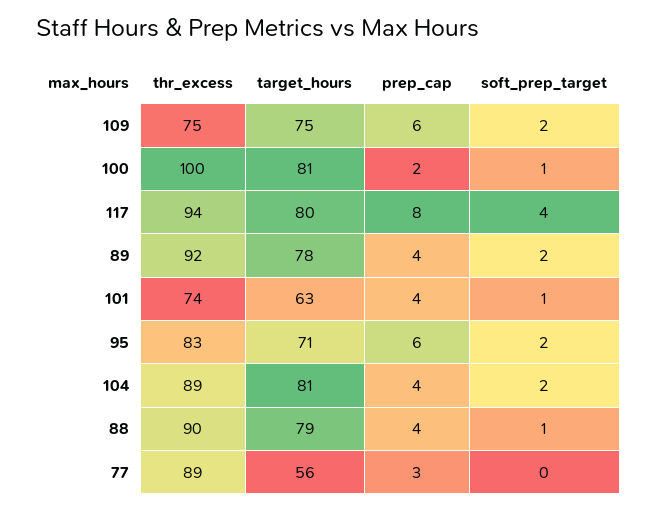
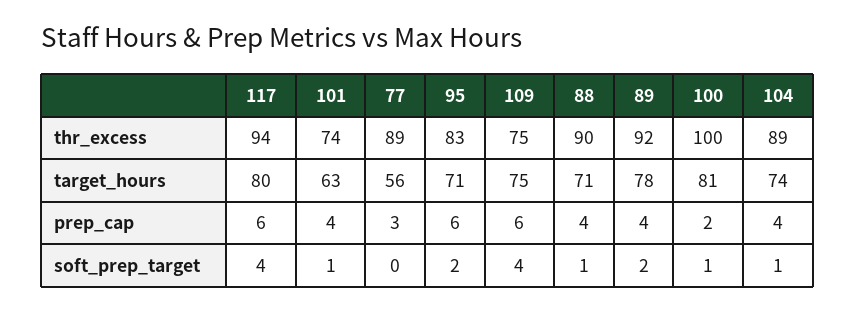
soft_prep_target, 109: 2 -> 4
prep_cap, 117: 8 -> 6
target_hours, 104: 81 -> 74
soft_prep_target, 104: 2 -> 1
target_hours, 88: 79 -> 71

